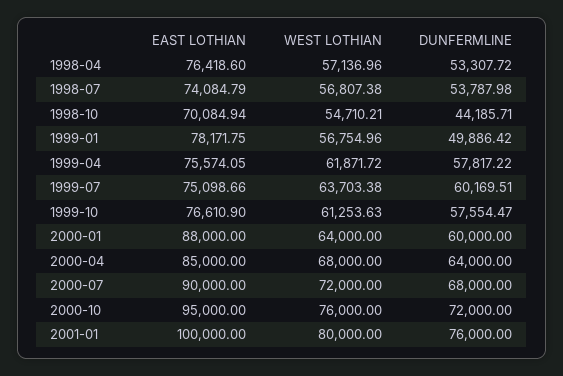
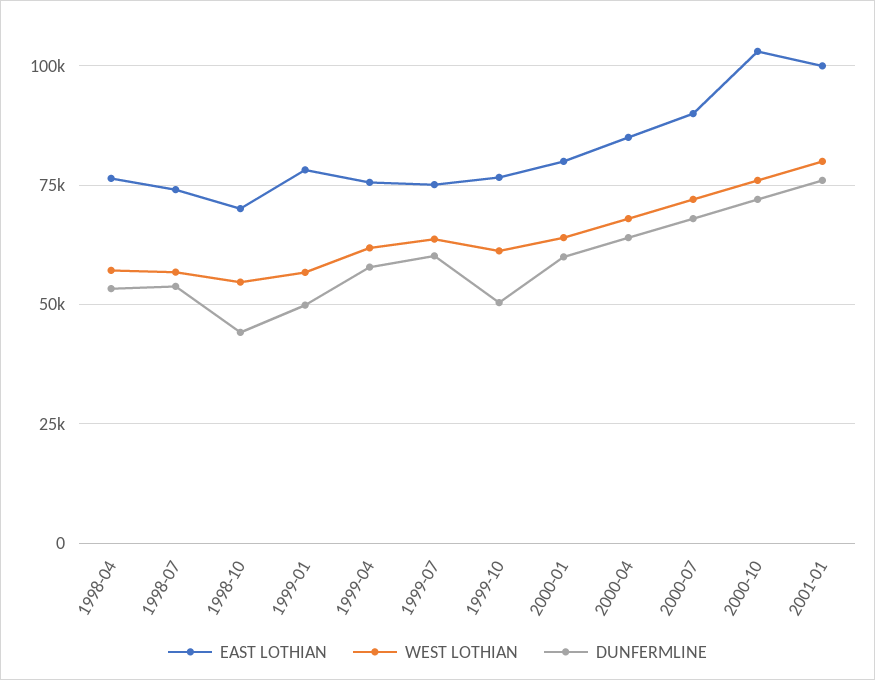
DUNFERMLINE, 1999-10: 57554.47 -> 50000
EAST LOTHIAN, 2000-01: 88000 -> 80000
EAST LOTHIAN, 2000-10: 95000 -> 102500

